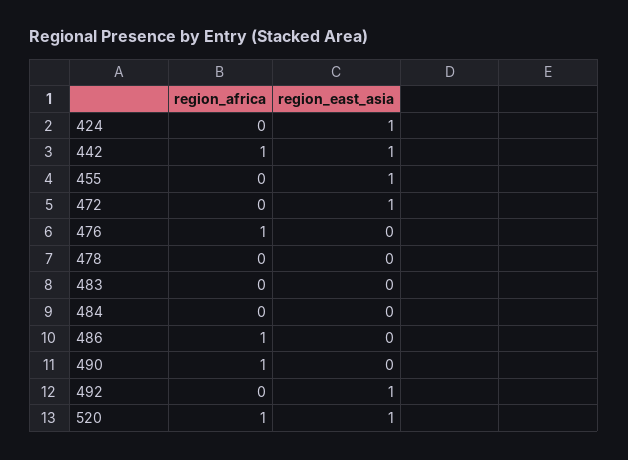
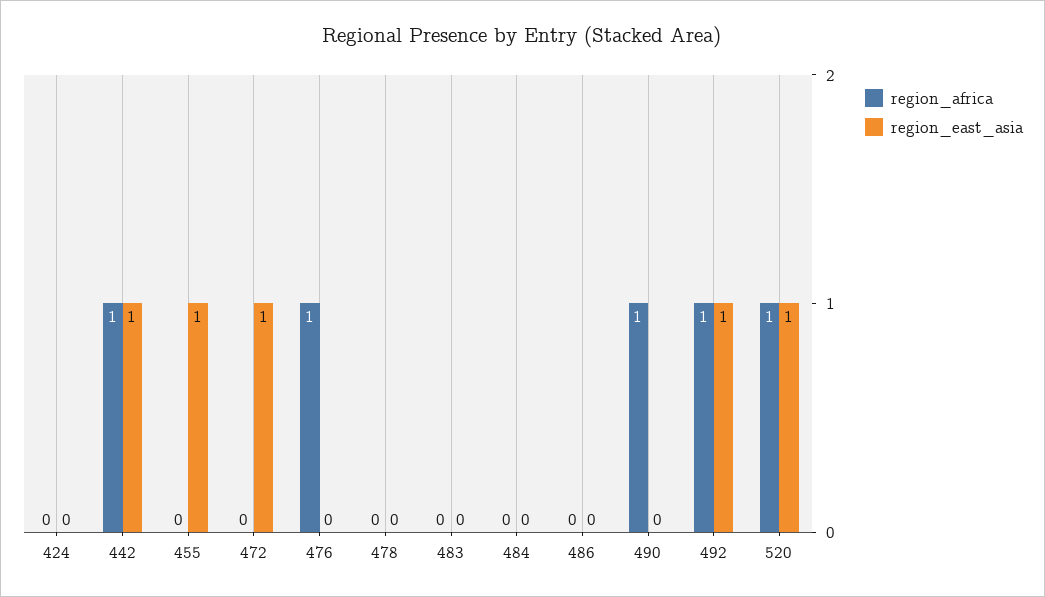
region_east_asia, 424: 1 -> 0
region_africa, 486: 1 -> 0
region_africa, 492: 0 -> 1

